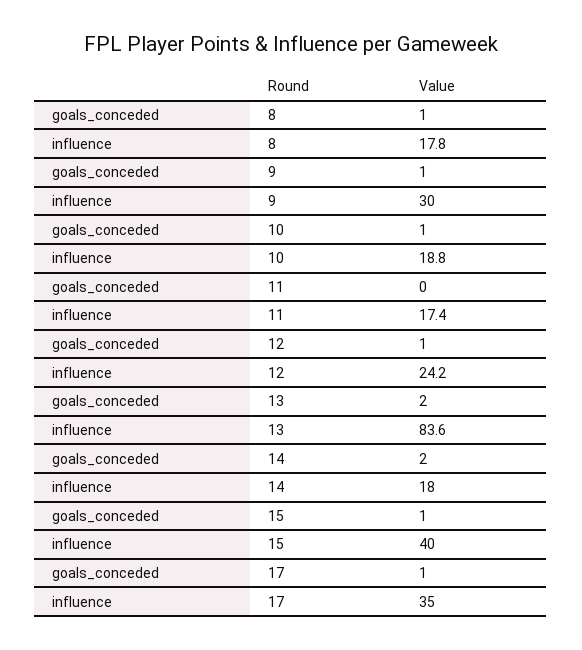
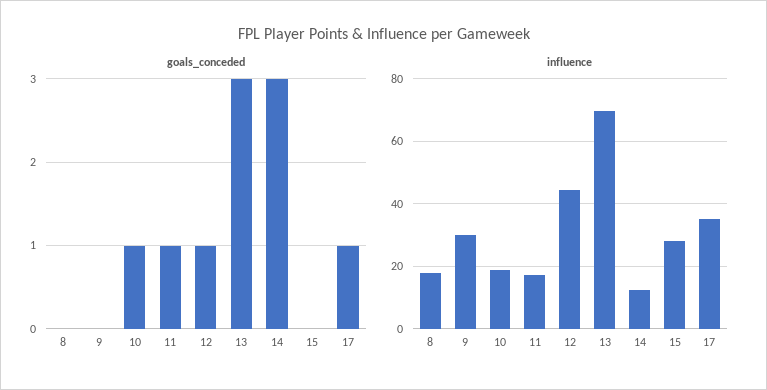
goals_conceded, 8: 1 -> 0
goals_conceded, 9: 1 -> 0
goals_conceded, 11: 0 -> 1
influence, 12: 24.2 -> 44
goals_conceded, 13: 2 -> 3
influence, 13: 83.6 -> 70
goals_conceded, 14: 2 -> 3
influence, 14: 18 -> 12
goals_conceded, 15: 1 -> 0
influence, 15: 40 -> 28

